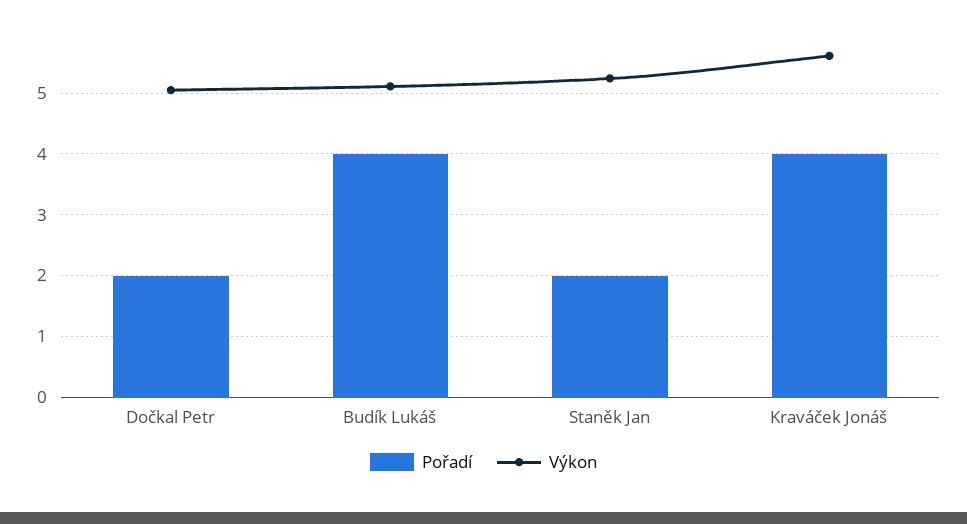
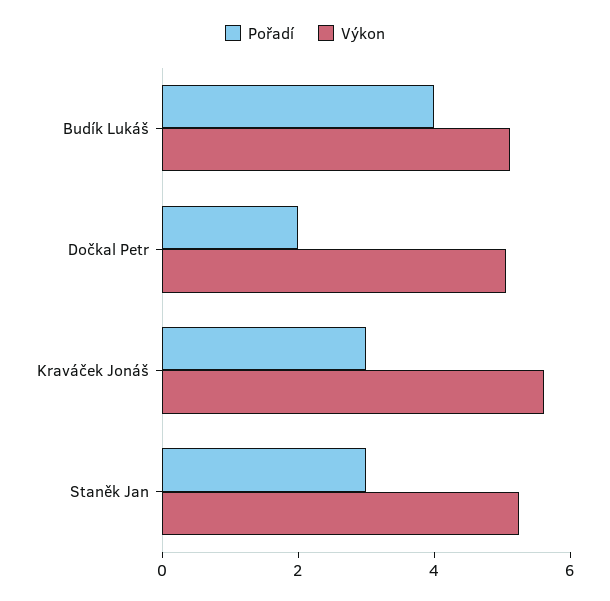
Pořadí, Staněk Jan: 2 -> 3
Pořadí, Kraváček Jonáš: 4 -> 3

